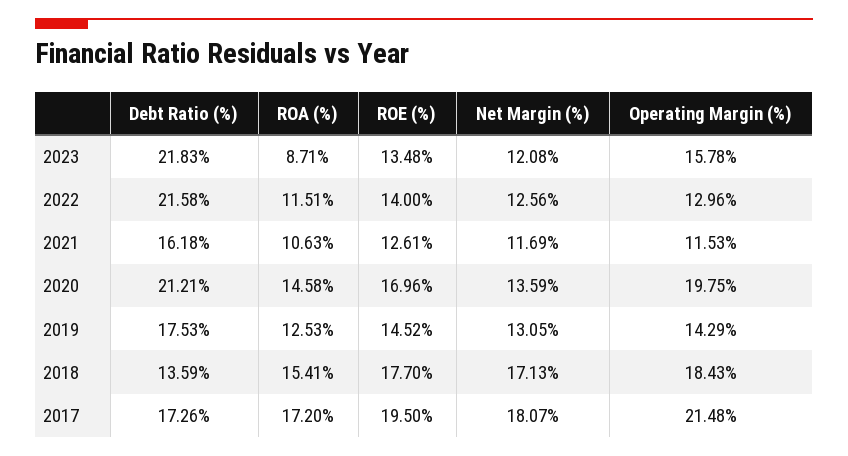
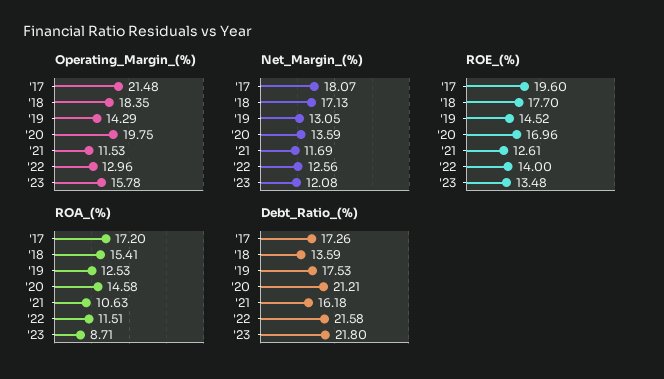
Debt Ratio (%), 2023: 21.83 -> 21.8
Operating Margin (%), 2018: 18.43 -> 18.35
ROE (%), 2017: 19.5 -> 19.6

